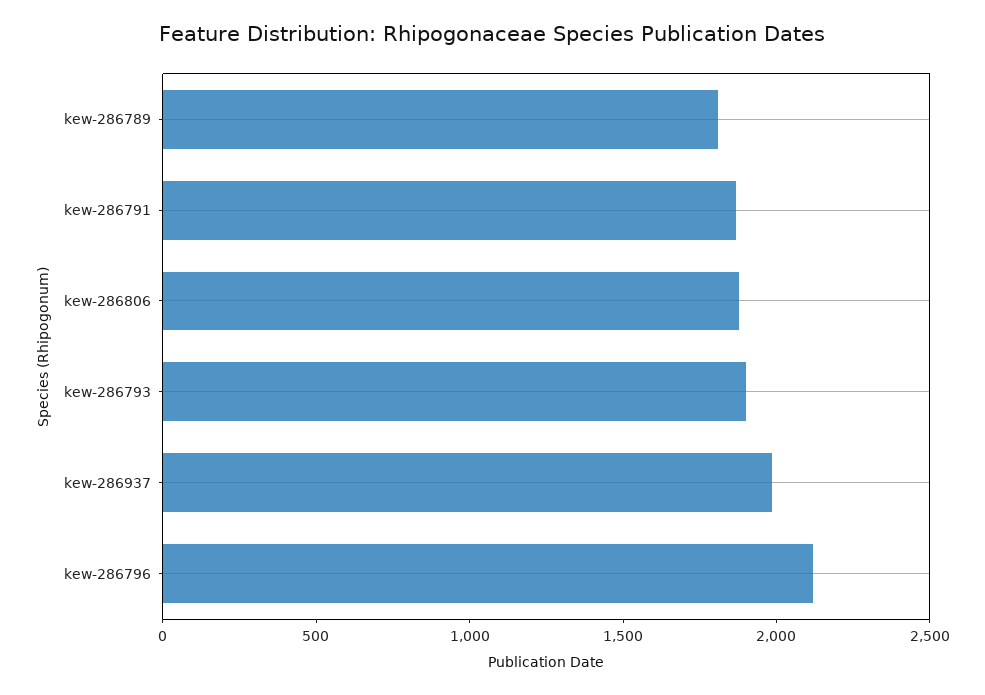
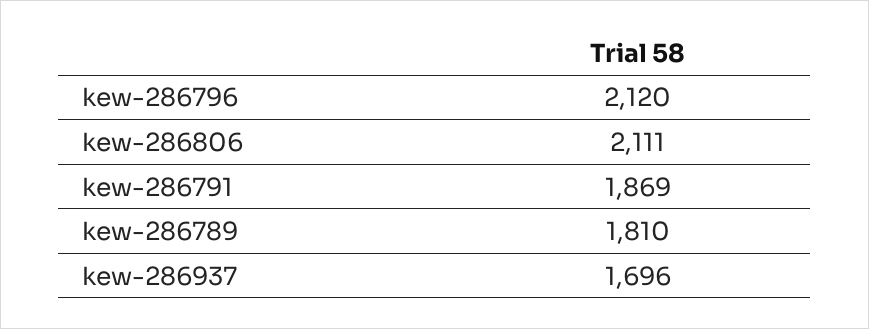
kew-286806: 1900 -> 2111
kew-286793: 1900 -> none
kew-286937: 2000 -> 1696

